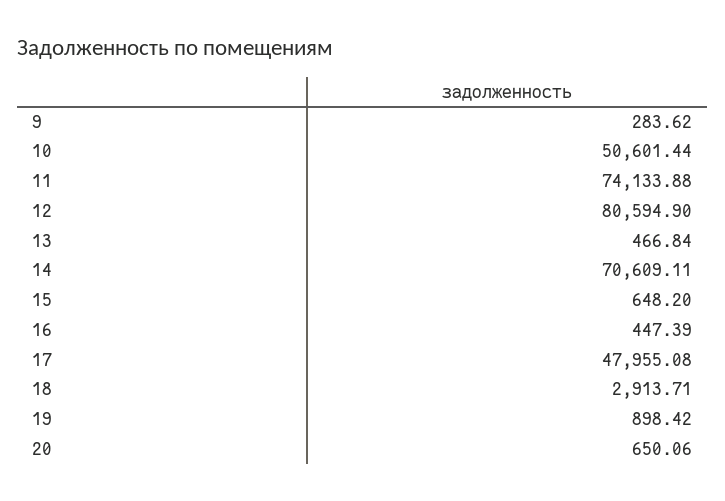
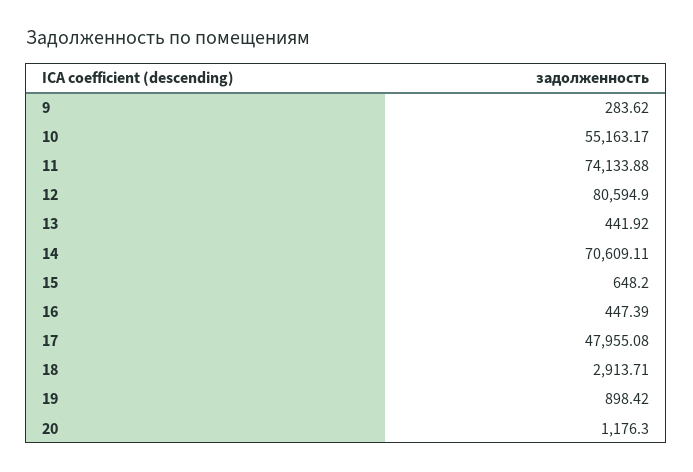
10: 50601.44 -> 55163.17
13: 466.84 -> 441.92
20: 650.06 -> 1176.3

